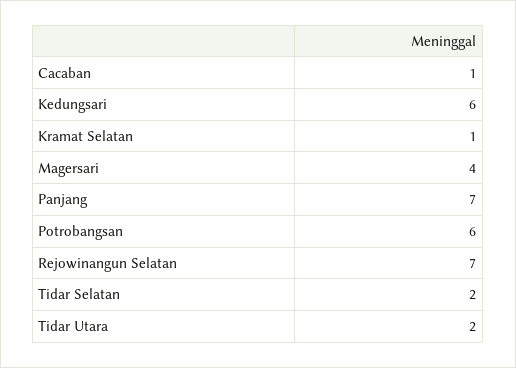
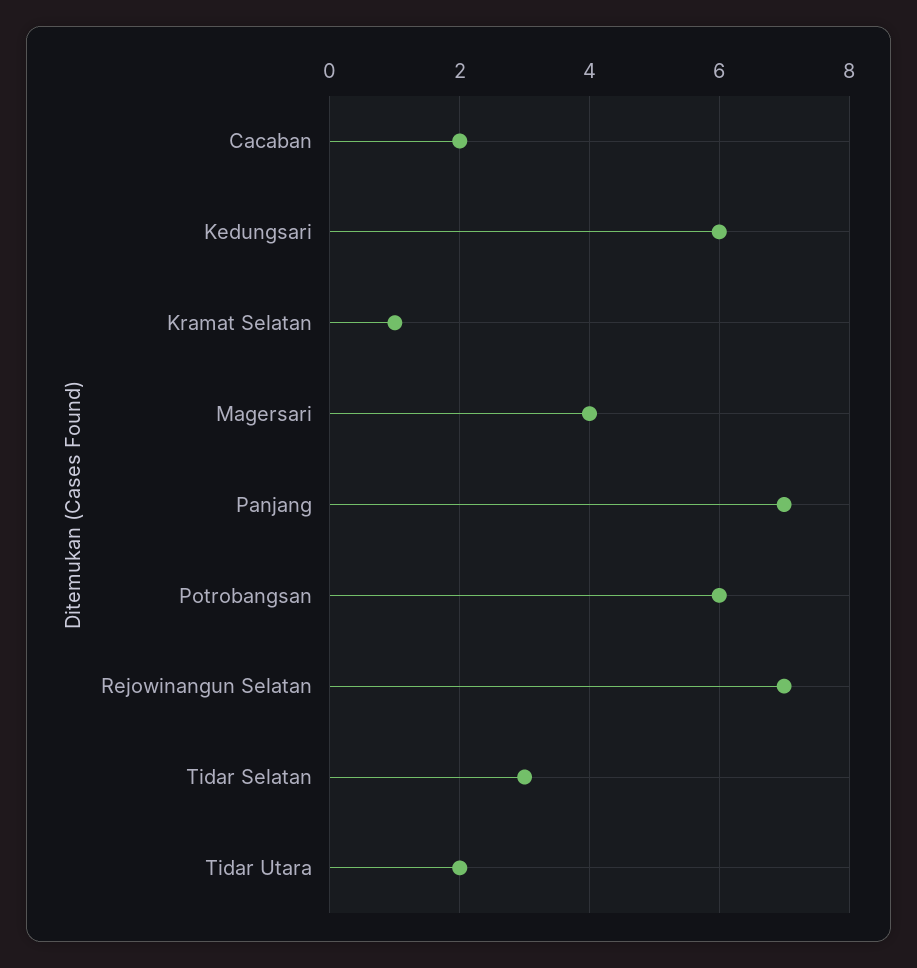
Cacaban: 1 -> 2
Tidar Selatan: 2 -> 3

